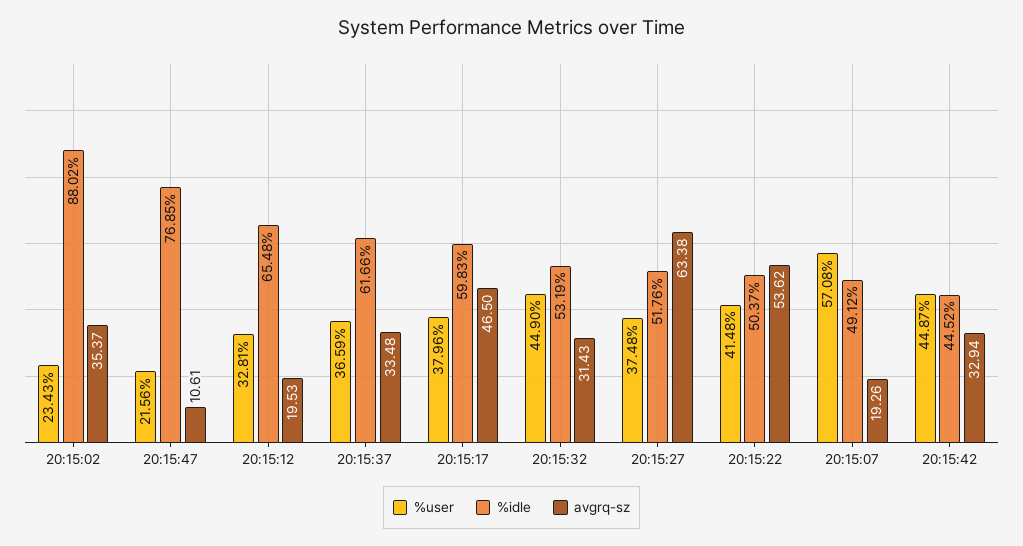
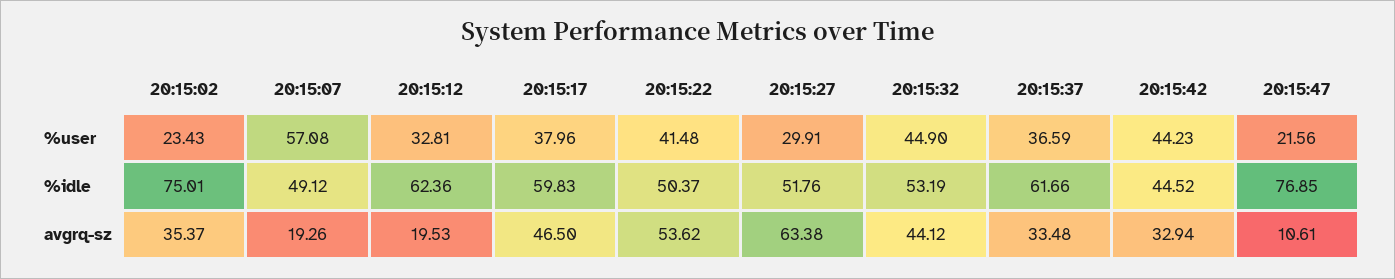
%idle, 20:15:02: 88.02 -> 75.01
%idle, 20:15:12: 65.48 -> 62.36
avgrq-sz, 20:15:32: 31.43 -> 44.12
%user, 20:15:27: 37.48 -> 29.91
%user, 20:15:42: 44.87 -> 44.23

